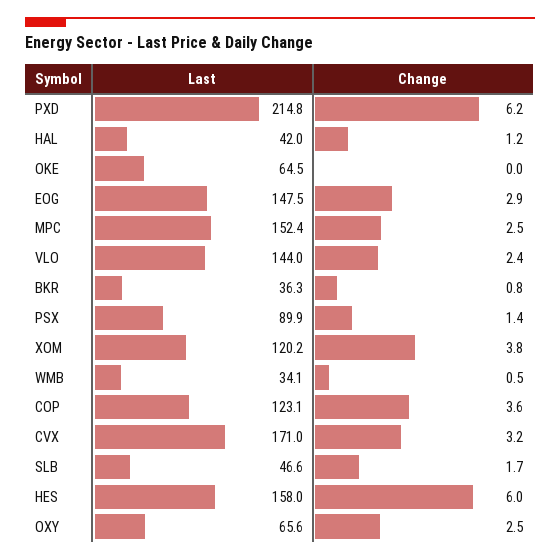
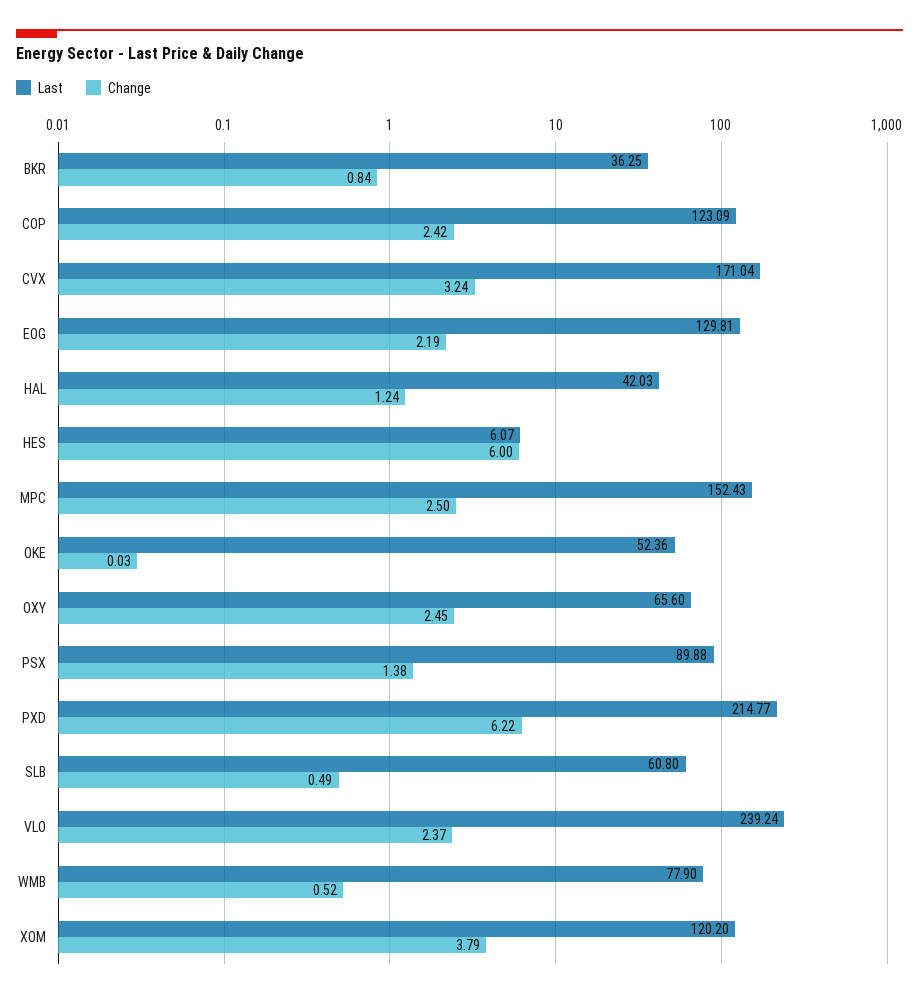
Last, OKE: 64.5 -> 52.36
Last, EOG: 147.5 -> 129.81
Change, EOG: 2.9 -> 2.19
Last, VLO: 144 -> 239.24
Last, WMB: 34.1 -> 77.9
Change, COP: 3.6 -> 2.42
Last, SLB: 46.6 -> 60.8
Change, SLB: 1.7 -> 0.49
Last, HES: 158 -> 6.07

